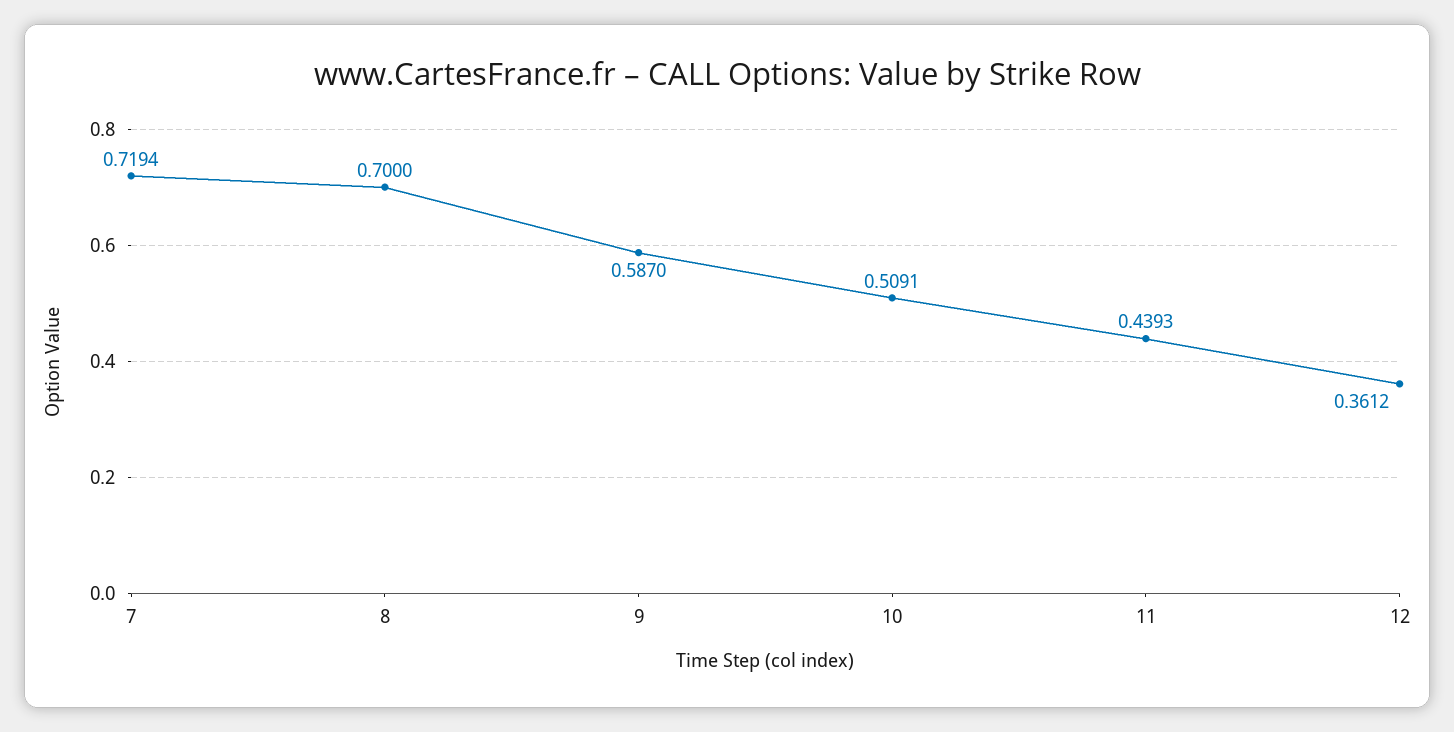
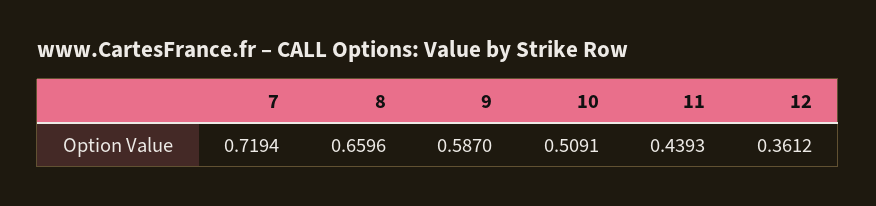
8: 0.7 -> 0.6596

